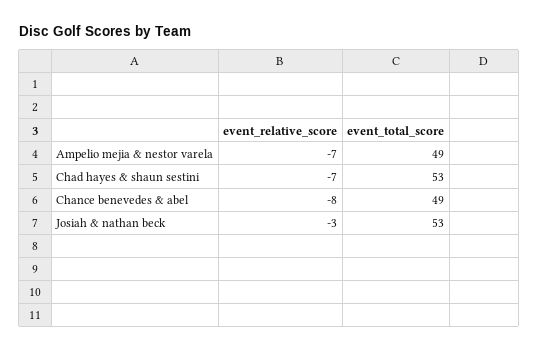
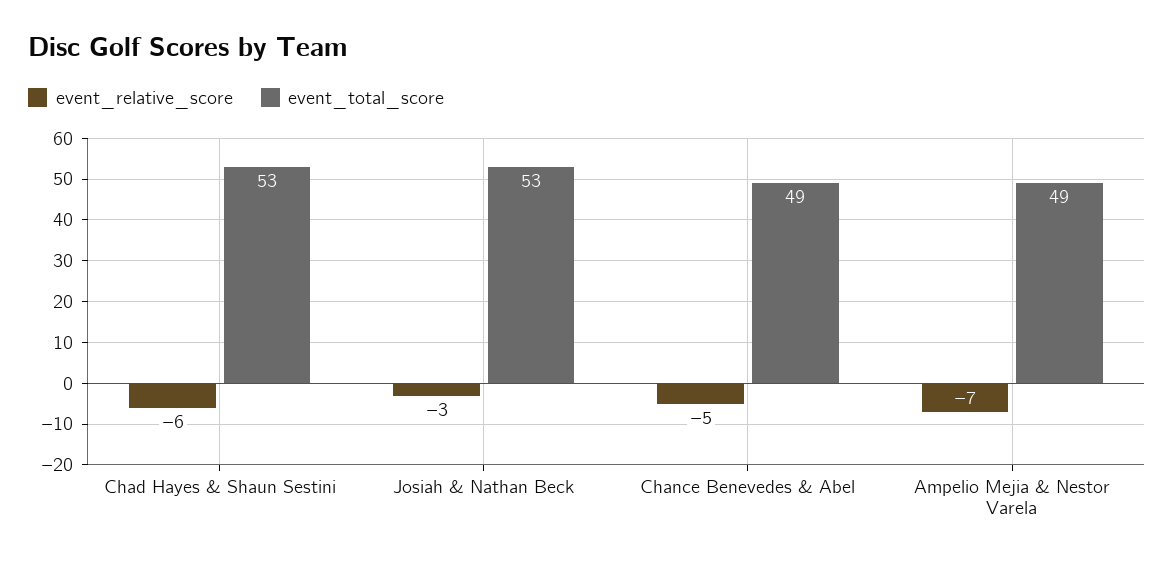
event_relative_score, Chad hayes & shaun sestini: -7 -> -6
event_relative_score, Chance benevedes & abel: -8 -> -5

